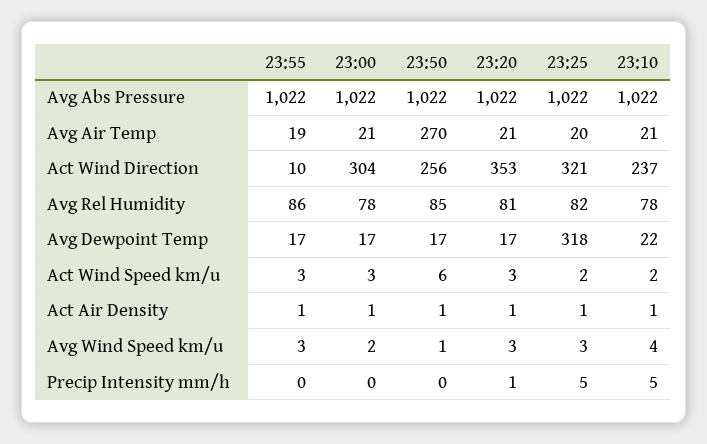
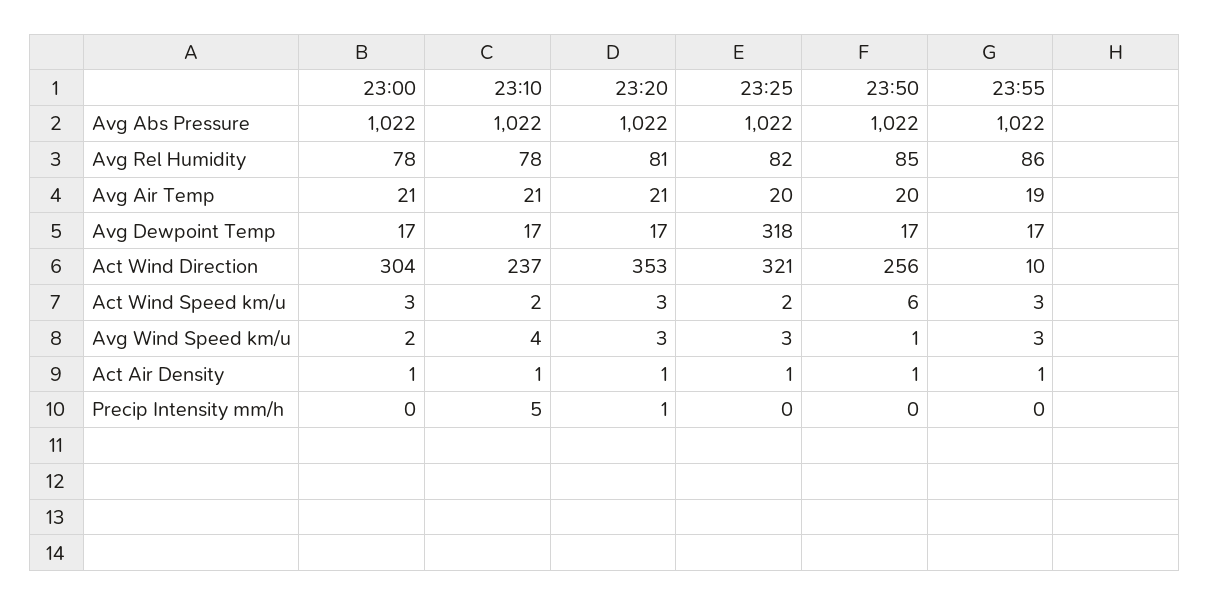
23:50, Avg Air Temp: 270 -> 20
23:10, Avg Dewpoint Temp: 22 -> 17
23:25, Precip Intensity mm/h: 5 -> 0

